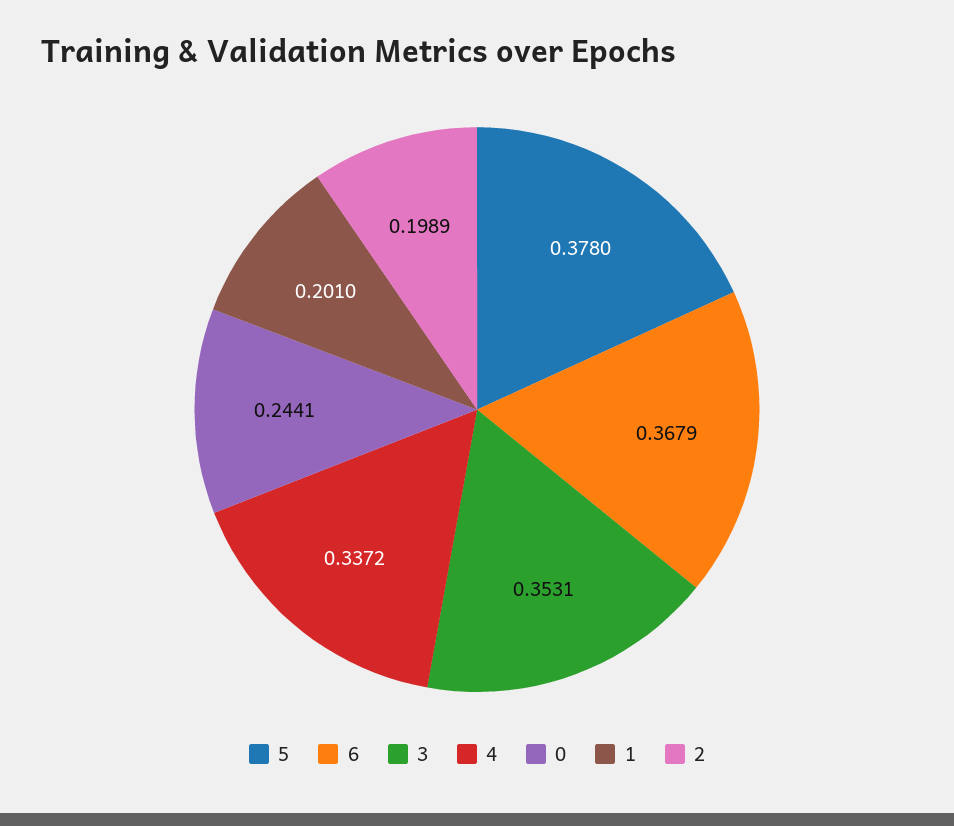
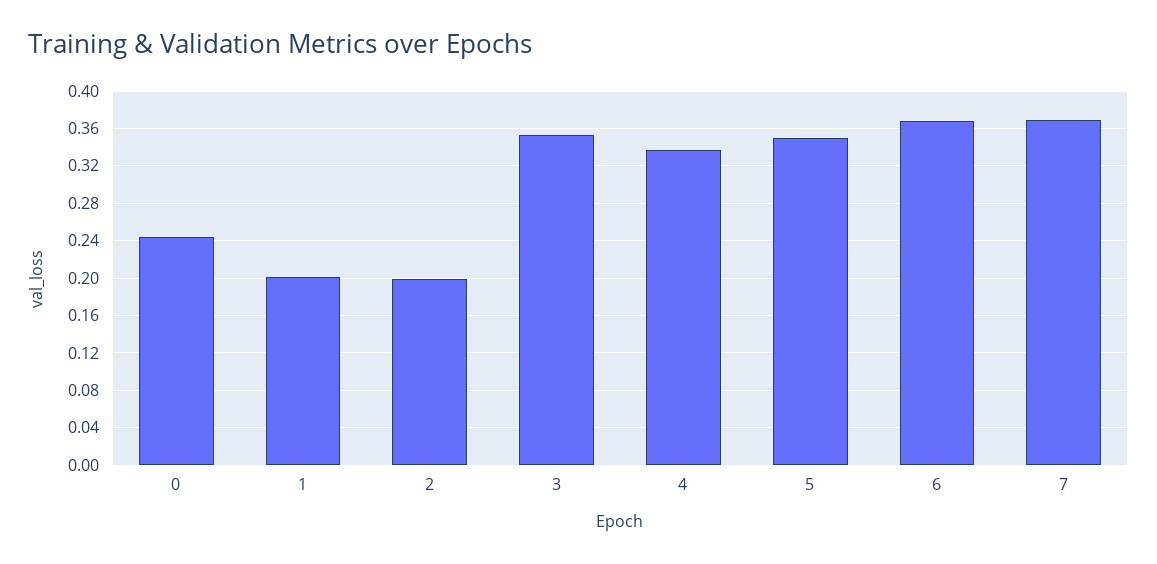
5: 0.378 -> 0.35
7: none -> 0.37

